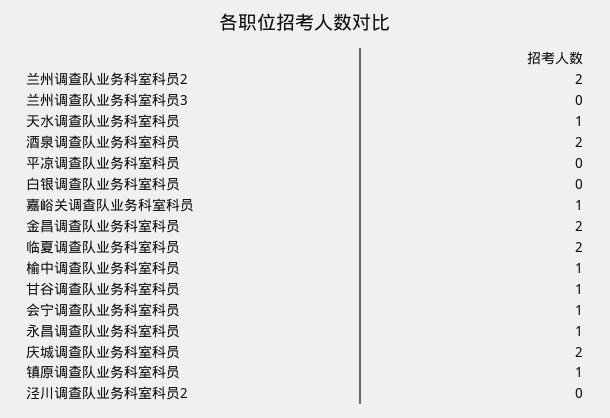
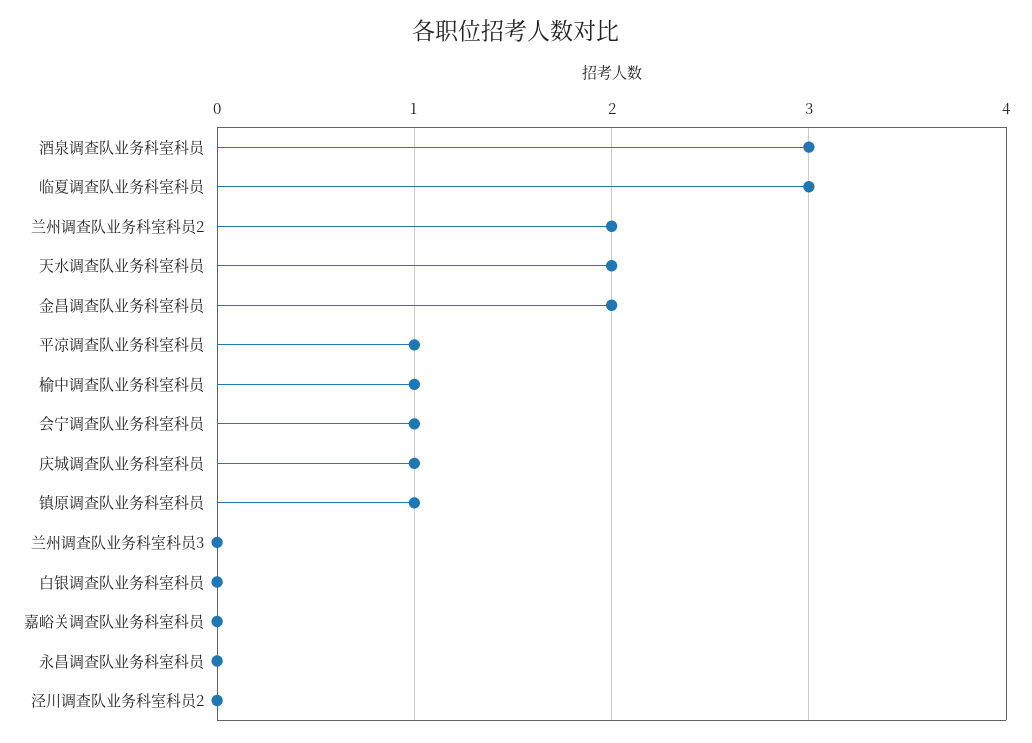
天水调查队业务科室科员: 1 -> 2
酒泉调查队业务科室科员: 2 -> 3
平凉调查队业务科室科员: 0 -> 1
嘉峪关调查队业务科室科员: 1 -> 0
临夏调查队业务科室科员: 2 -> 3
甘谷调查队业务科室科员: 1 -> none
永昌调查队业务科室科员: 1 -> 0
庆城调查队业务科室科员: 2 -> 1

